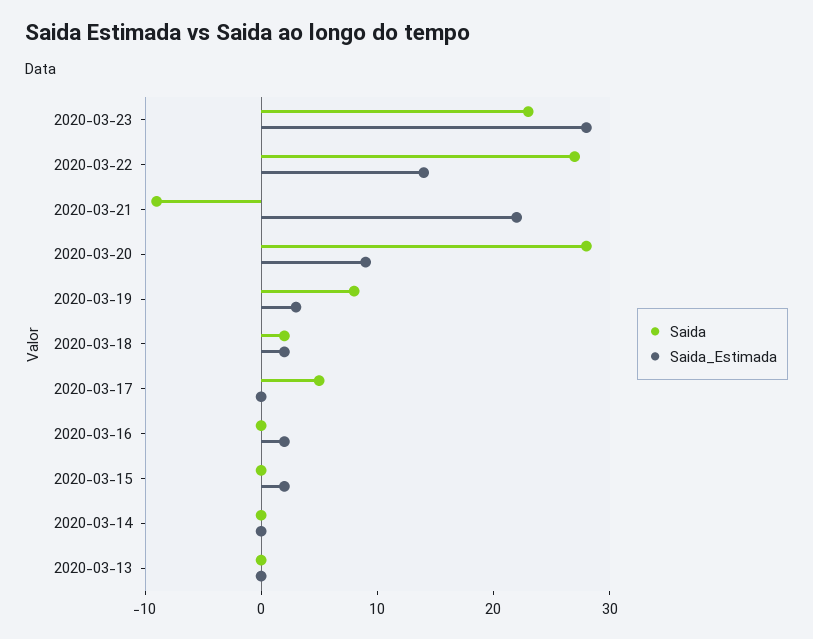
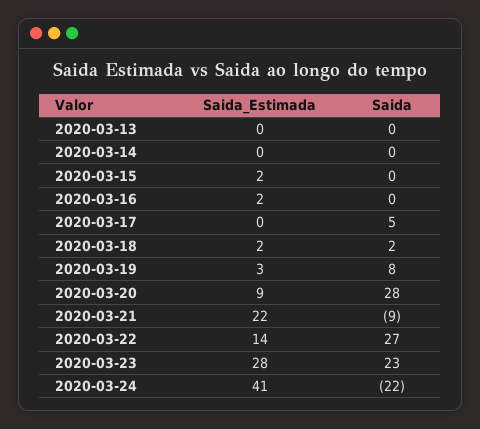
Saida_Estimada, 2020-03-24: none -> 41
Saida, 2020-03-24: none -> -22

